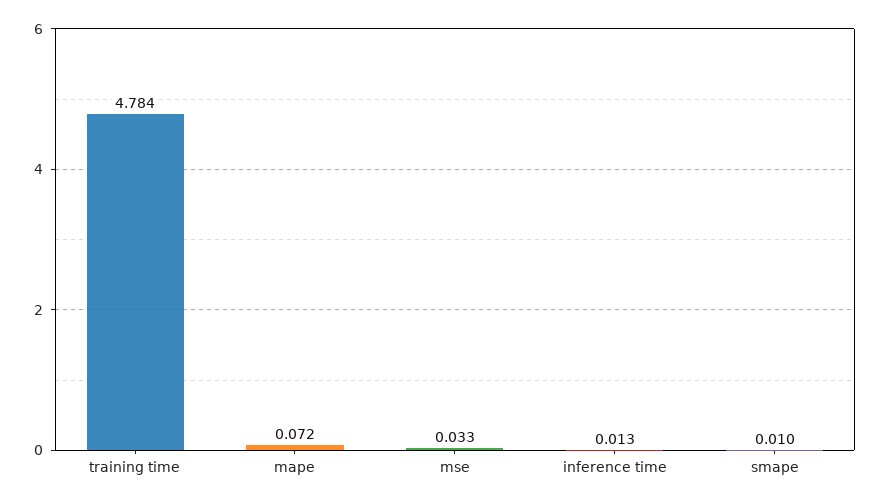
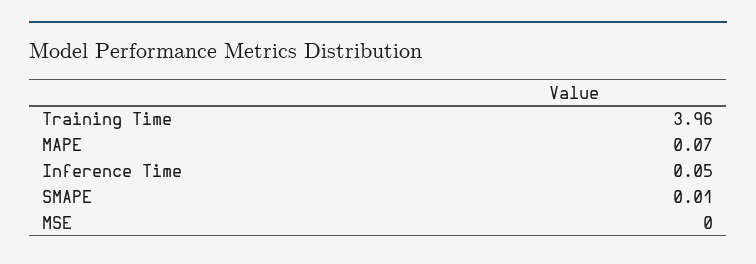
training time: 4.784 -> 3.96
mse: 0.033 -> 0
inference time: 0.013 -> 0.05

